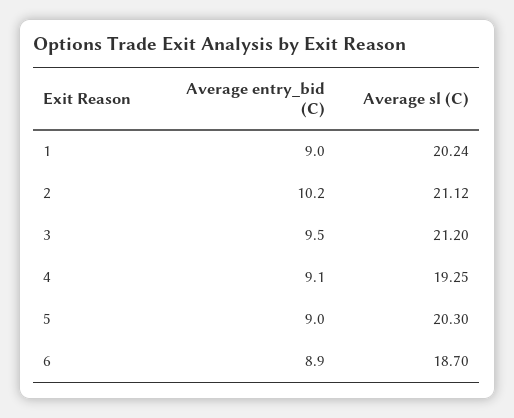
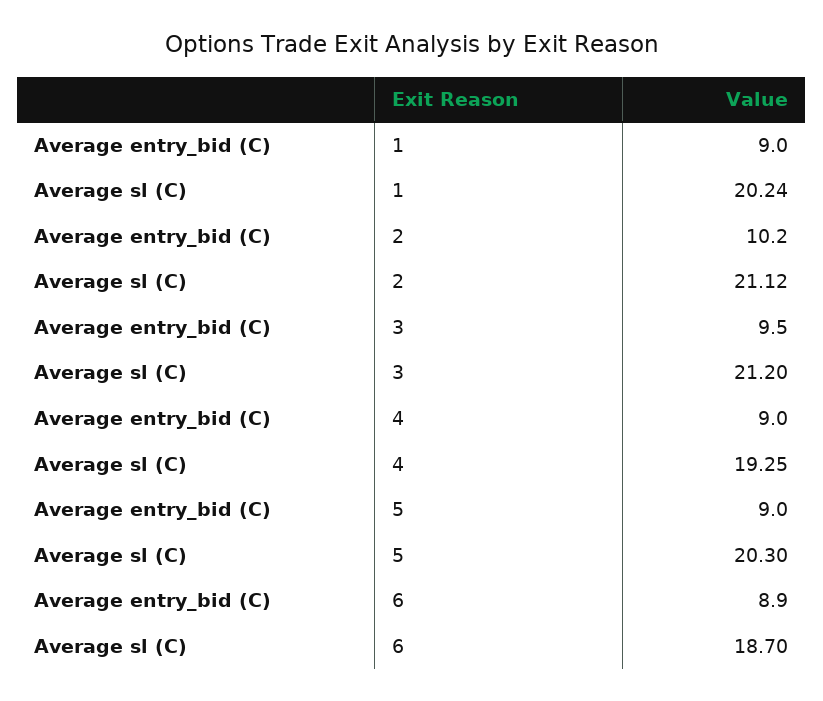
Average entry_bid (C), 4: 9.1 -> 9

